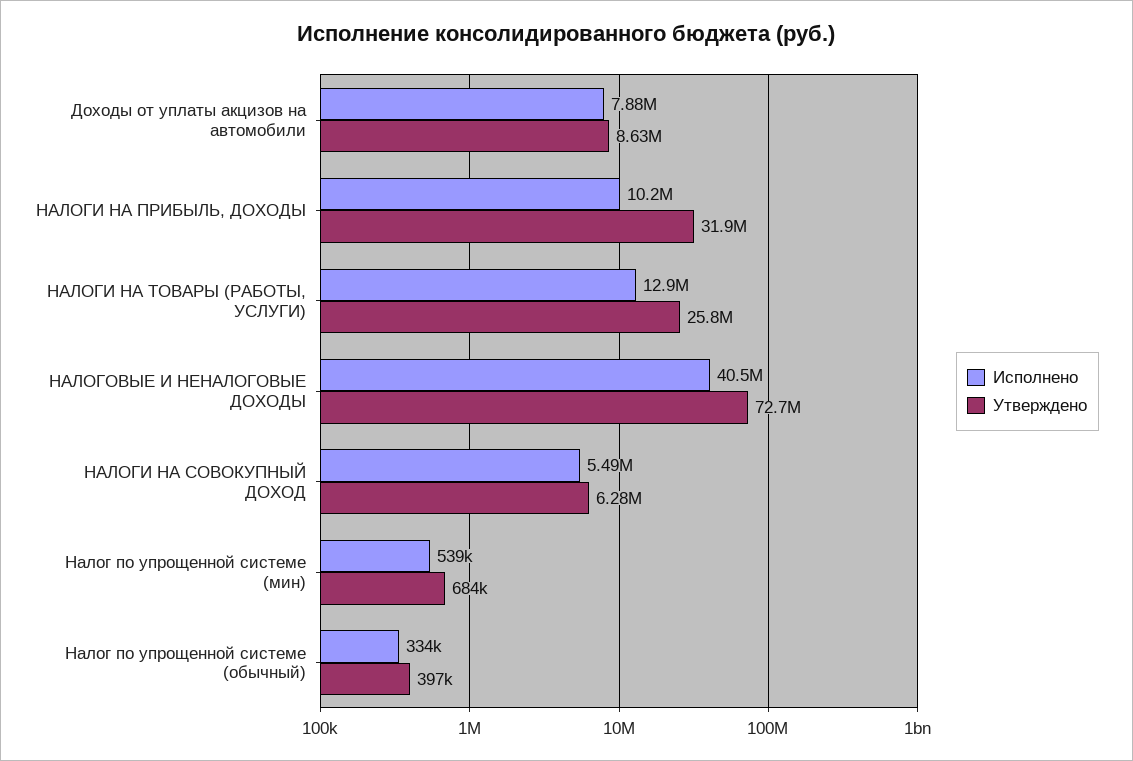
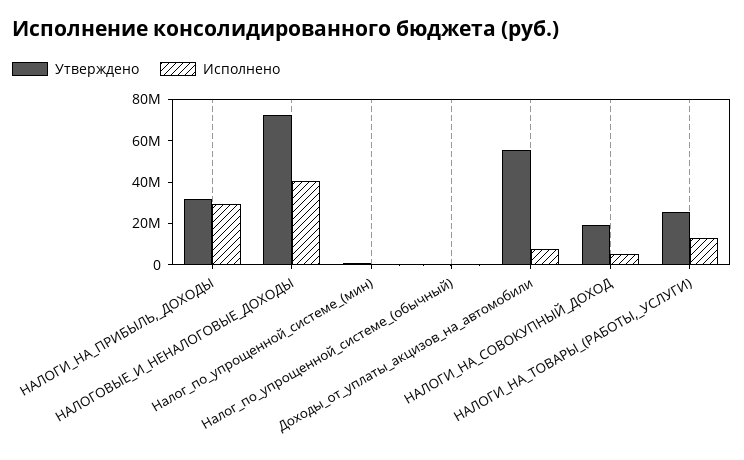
Утверждено, Доходы от уплаты акцизов на автомобили: 8630000 -> 55000000
Исполнено, НАЛОГИ НА ПРИБЫЛЬ, ДОХОДЫ: 10200000 -> 30000000
Утверждено, НАЛОГИ НА СОВОКУПНЫЙ ДОХОД: 6280000 -> 20000000

